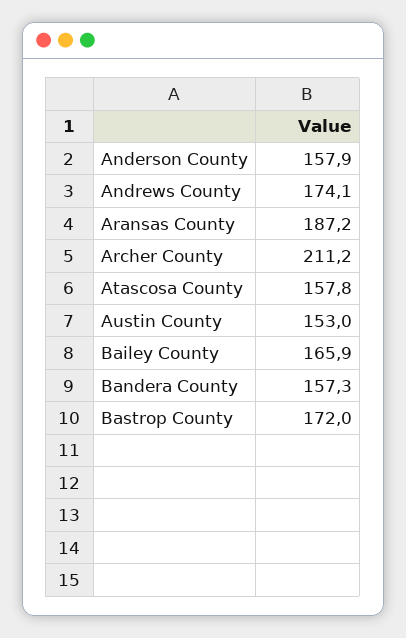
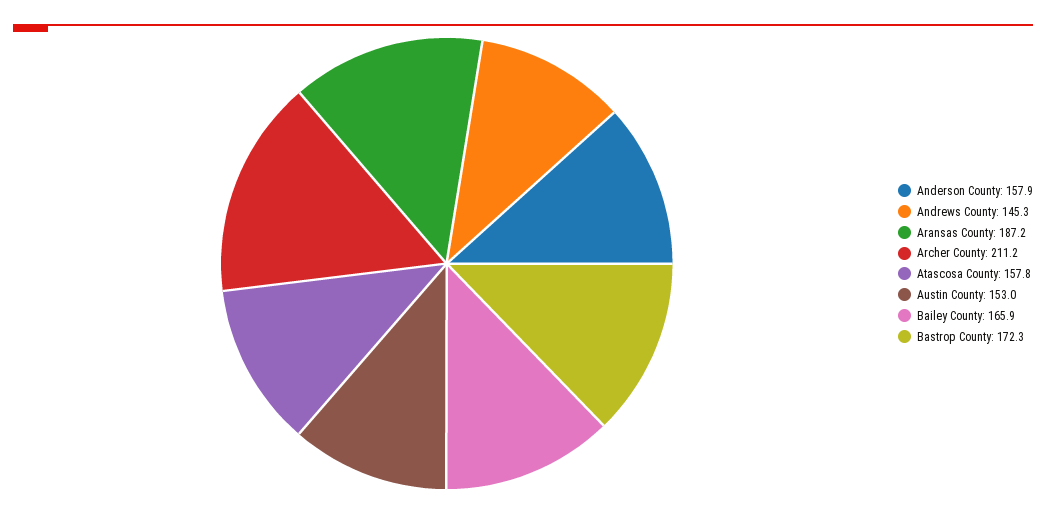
Andrews County: 174.1 -> 145.3
Bandera County: 157.3 -> none
Bastrop County: 172 -> 172.3

